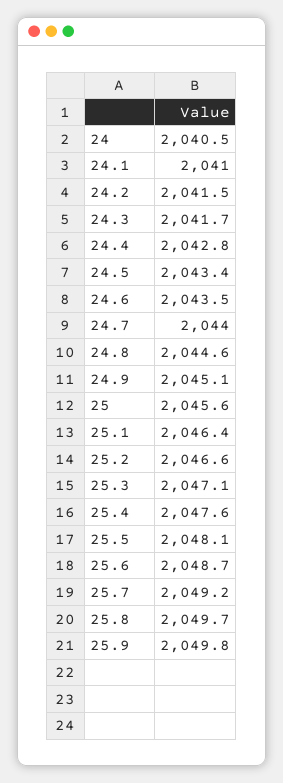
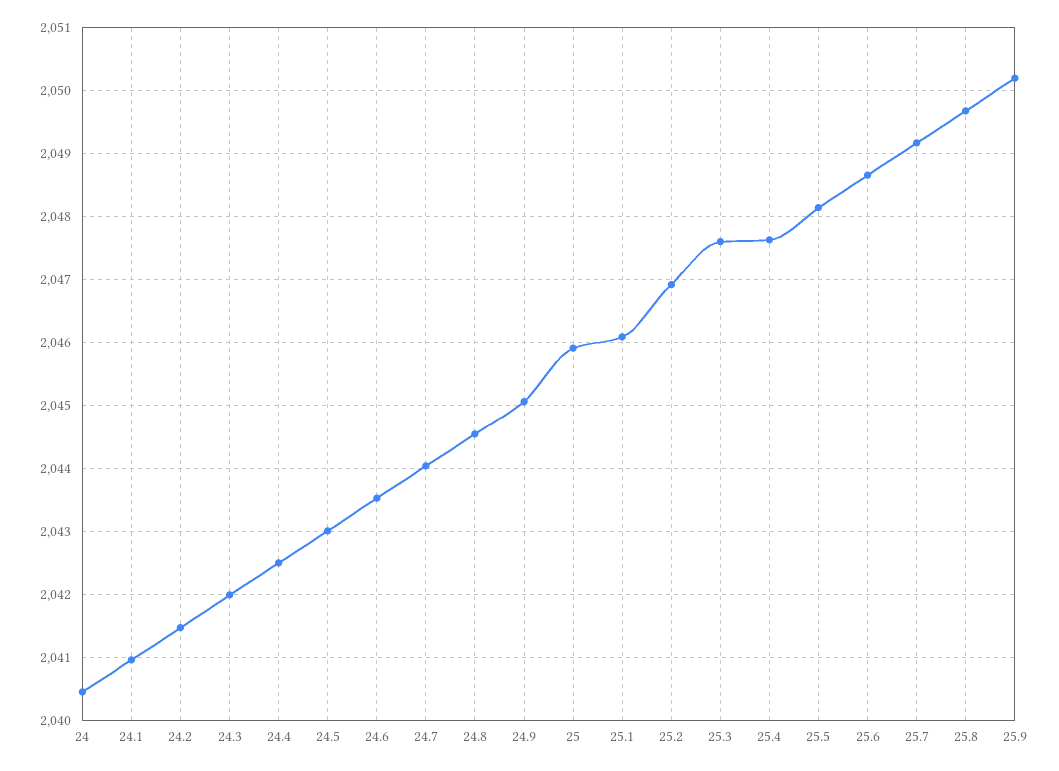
24.3: 2041.7 -> 2042
24.4: 2042.8 -> 2042.5
24.5: 2043.4 -> 2043
25: 2045.6 -> 2045.9
25.1: 2046.4 -> 2046.1
25.2: 2046.6 -> 2046.9
25.3: 2047.1 -> 2047.6
25.9: 2049.8 -> 2050.2

